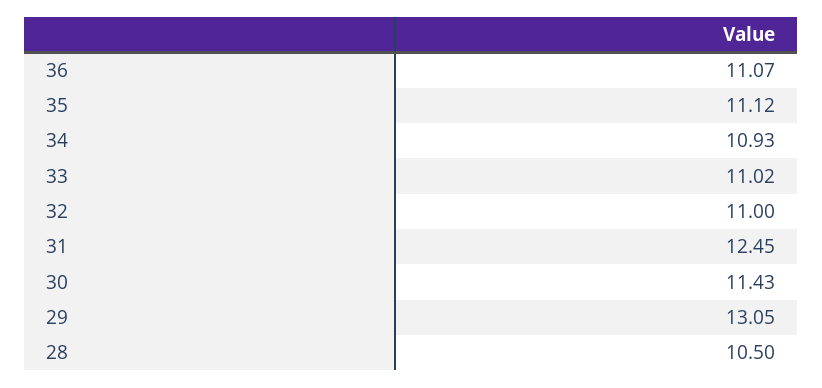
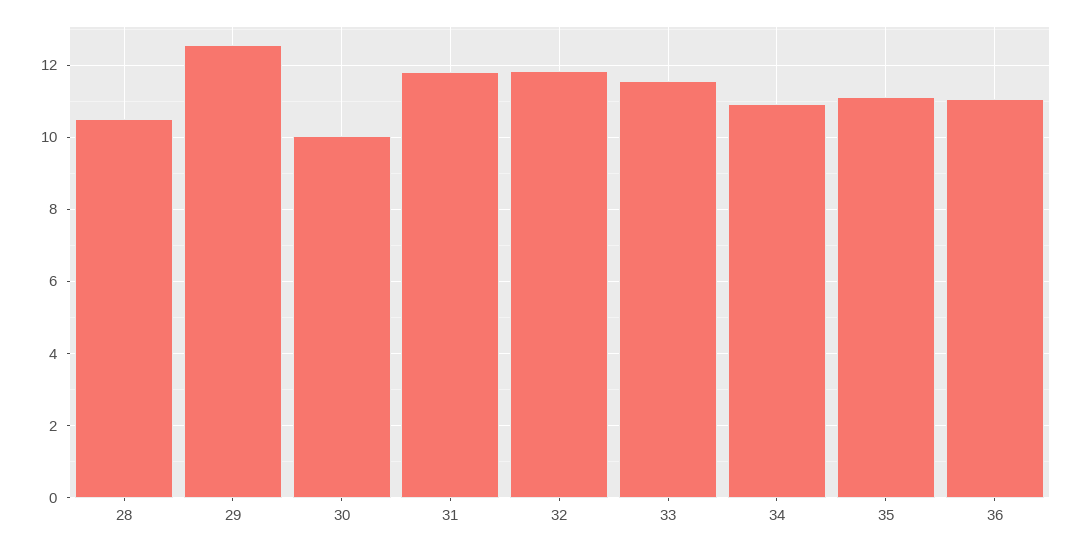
33: 11.02 -> 11.6
32: 11 -> 11.8
31: 12.45 -> 11.8
30: 11.43 -> 10
29: 13.05 -> 12.6

